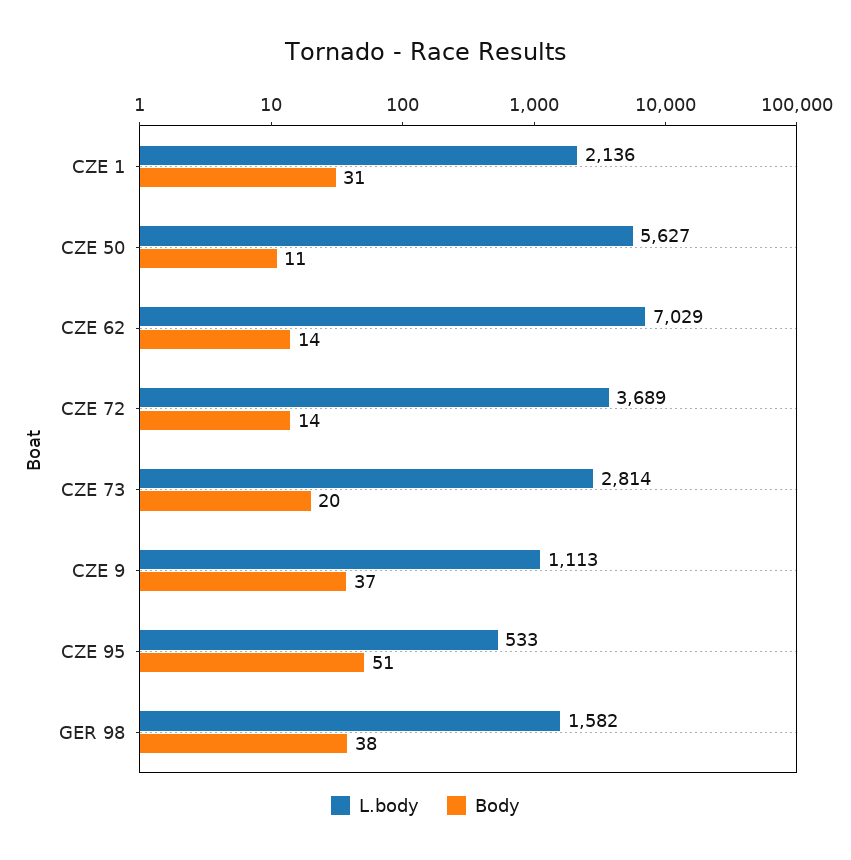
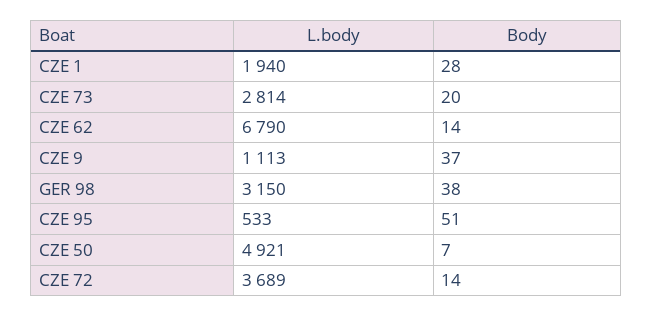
L.body, CZE 1: 2136 -> 1940
Body, CZE 1: 31 -> 28
L.body, CZE 50: 5627 -> 4921
Body, CZE 50: 11 -> 7
L.body, CZE 62: 7029 -> 6790
L.body, GER 98: 1582 -> 3150

